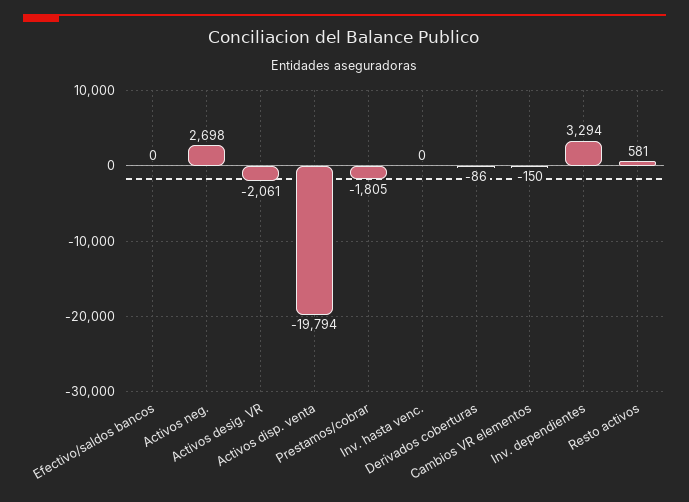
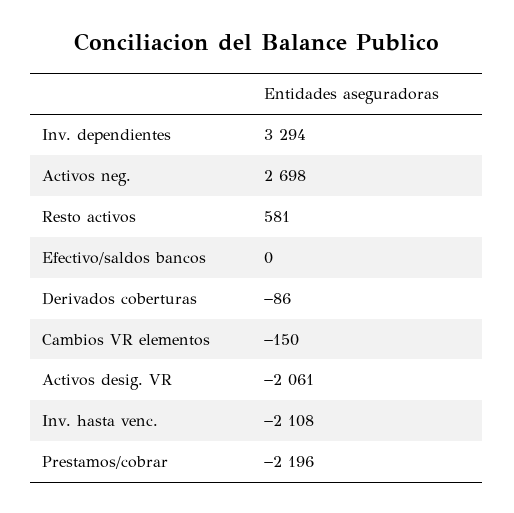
Activos disp. venta: -19794 -> none
Prestamos/cobrar: -1805 -> -2196
Inv. hasta venc.: 0 -> -2108

